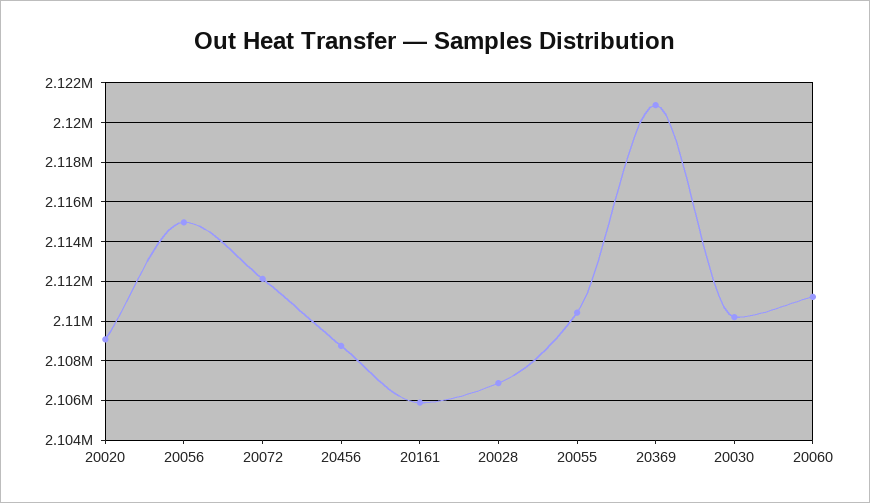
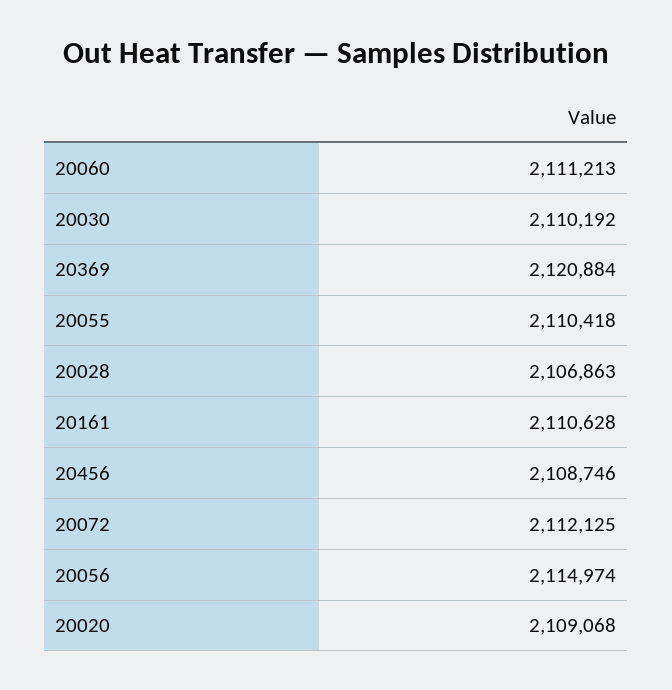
20161: 2106000 -> 2110628

